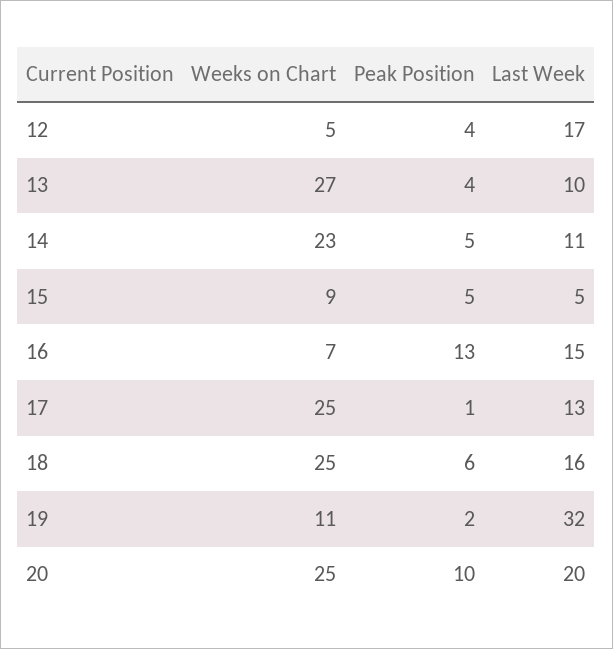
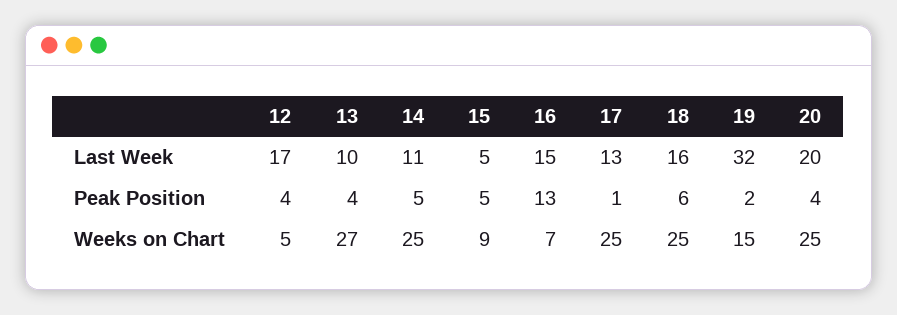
Weeks on Chart, 14: 23 -> 25
Weeks on Chart, 19: 11 -> 15
Peak Position, 20: 10 -> 4

